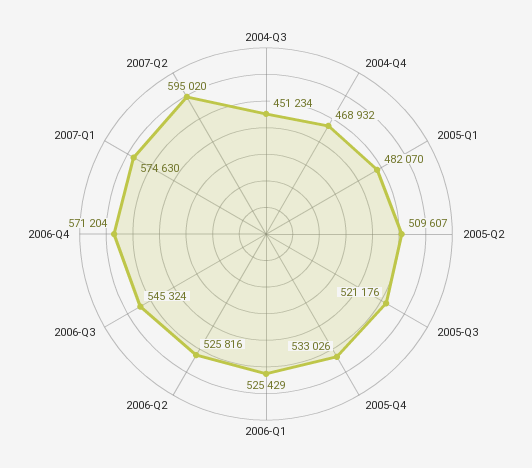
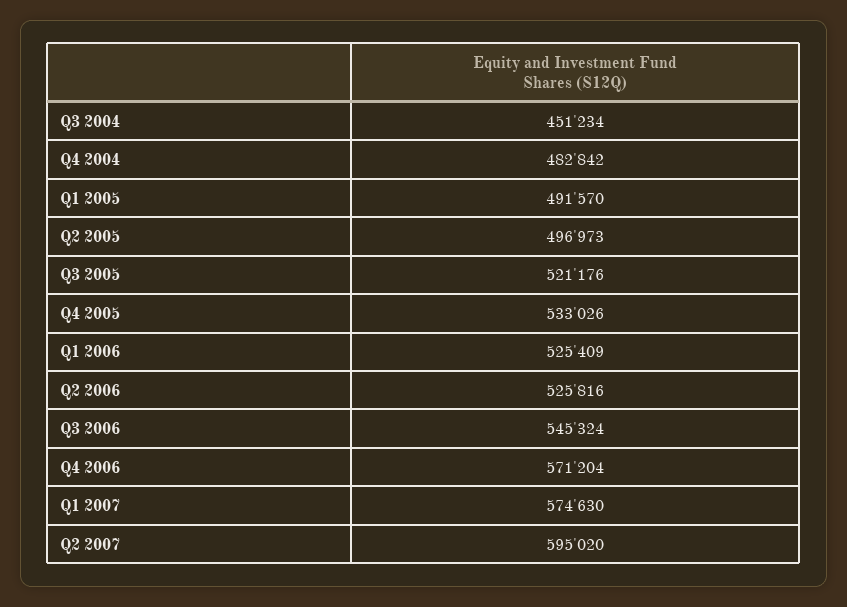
2004-Q4: 468932 -> 482842
2005-Q1: 482070 -> 491570
2005-Q2: 509607 -> 496973
2006-Q1: 525429 -> 525409

